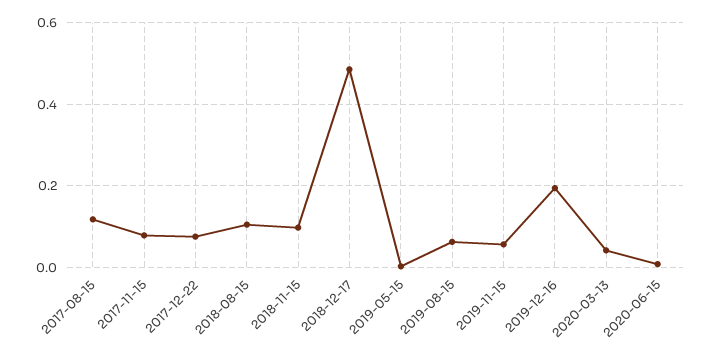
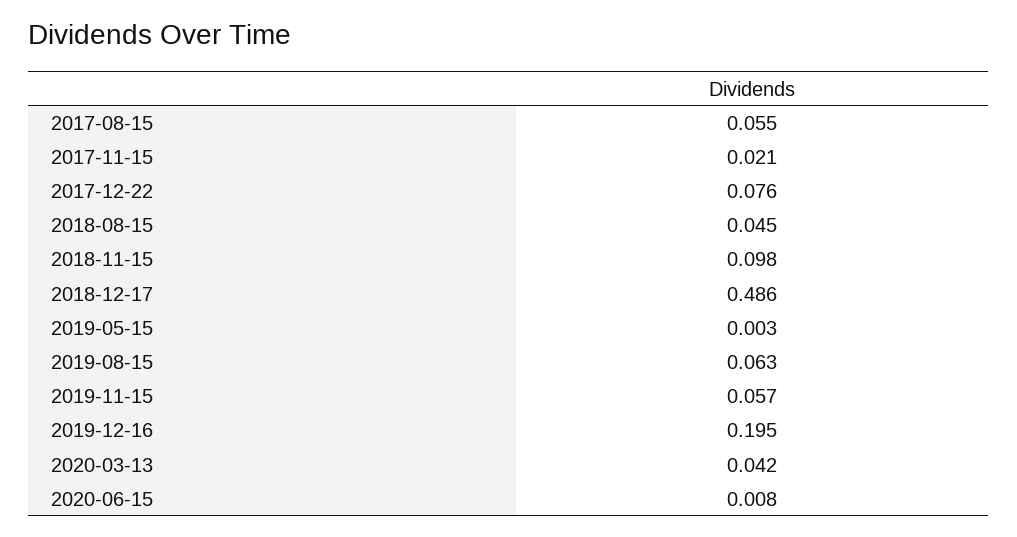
2017-08-15: 0.12 -> 0.055
2017-11-15: 0.08 -> 0.021
2018-08-15: 0.1 -> 0.045

